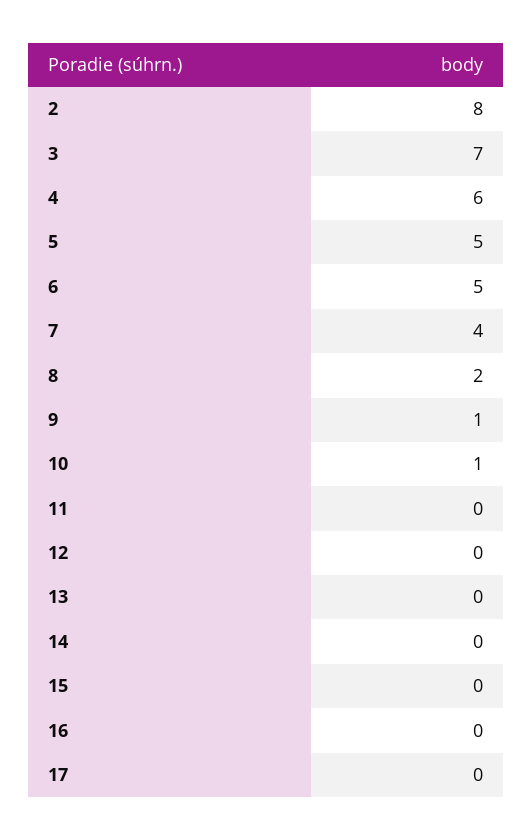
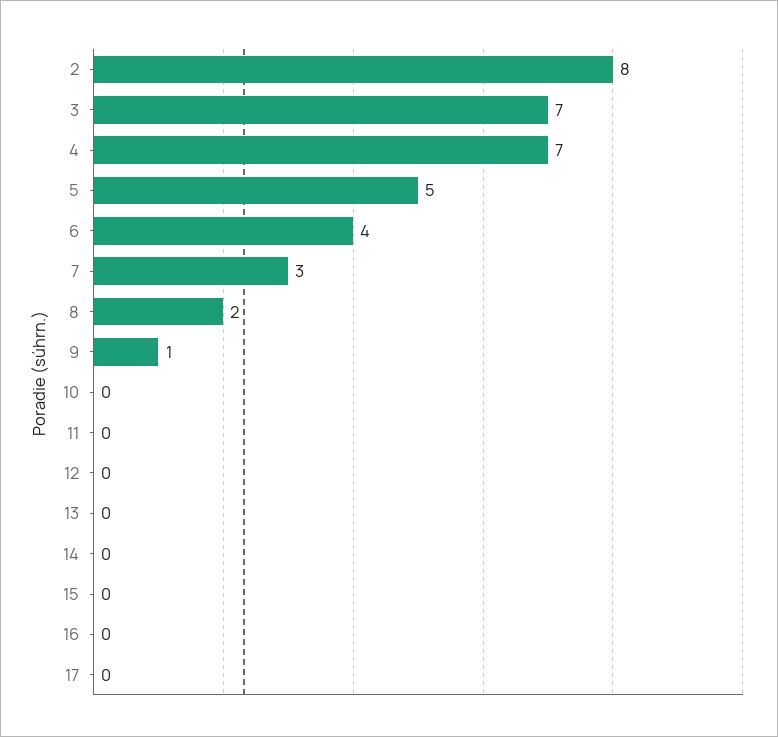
4: 6 -> 7
6: 5 -> 4
7: 4 -> 3
10: 1 -> 0

